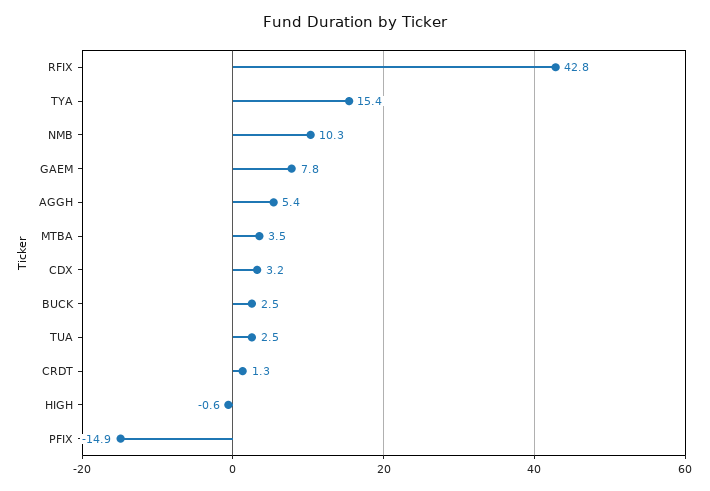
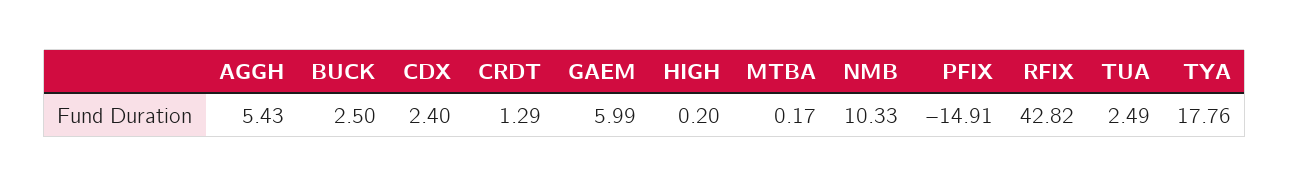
TYA: 15.4 -> 17.76
GAEM: 7.8 -> 5.99
MTBA: 3.5 -> 0.17
CDX: 3.2 -> 2.4
HIGH: -0.6 -> 0.2

